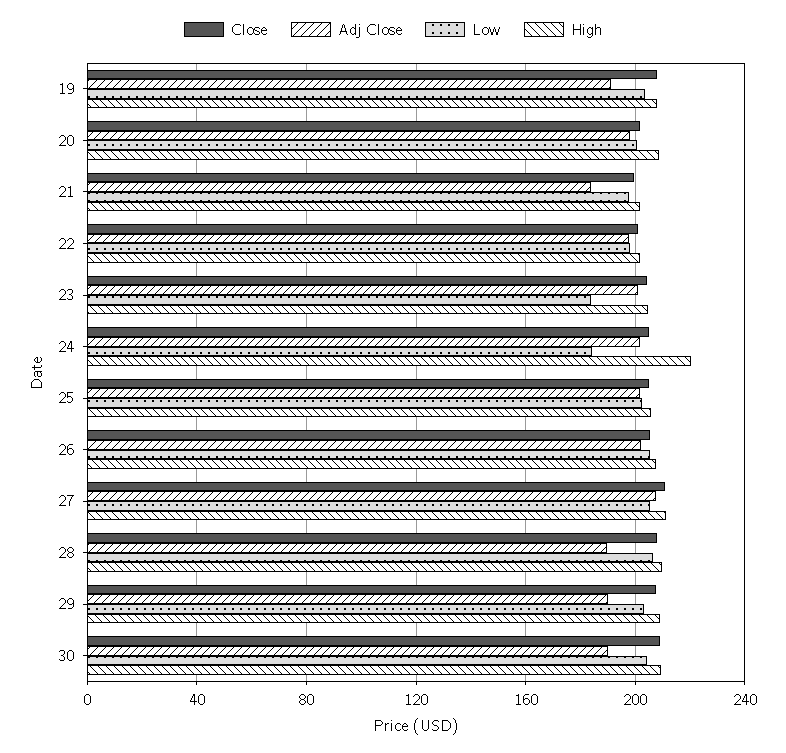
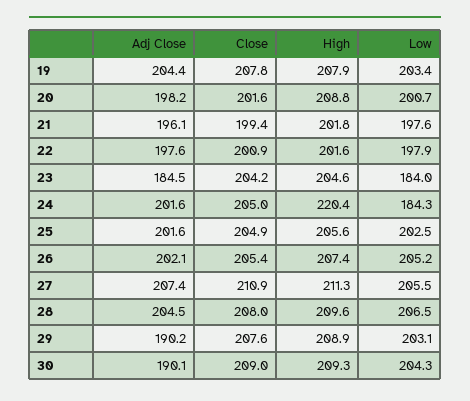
Adj Close, 19: 190 -> 204.4
Adj Close, 21: 185 -> 196.1
Adj Close, 23: 200 -> 184.5
Adj Close, 28: 190 -> 204.5

